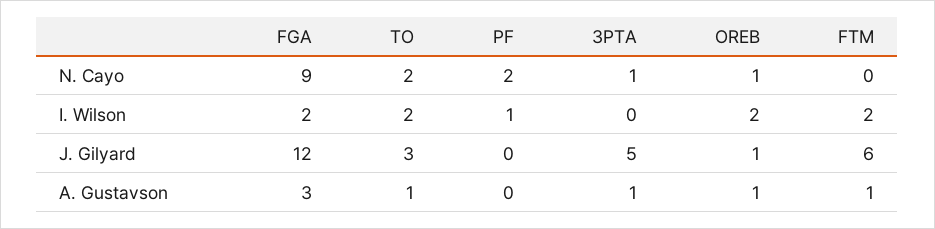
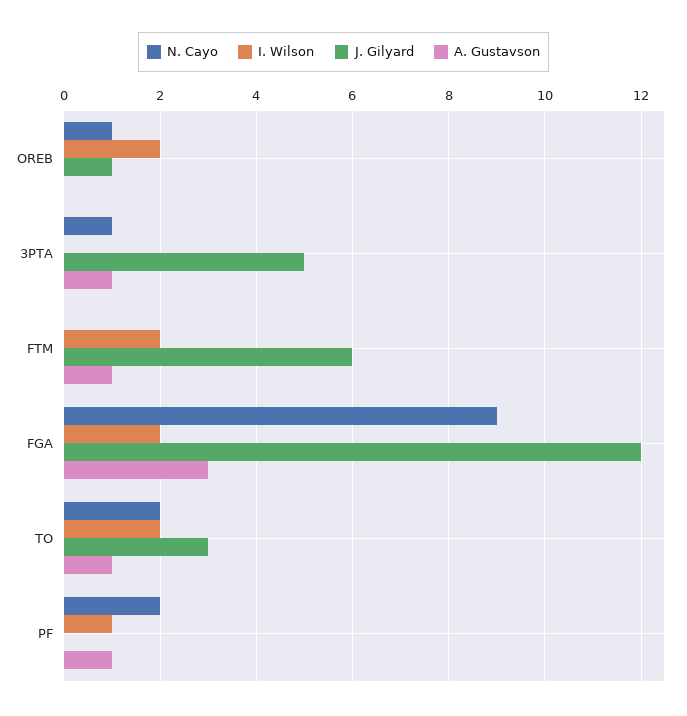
A. Gustavson, PF: 0 -> 1
A. Gustavson, OREB: 1 -> 0

